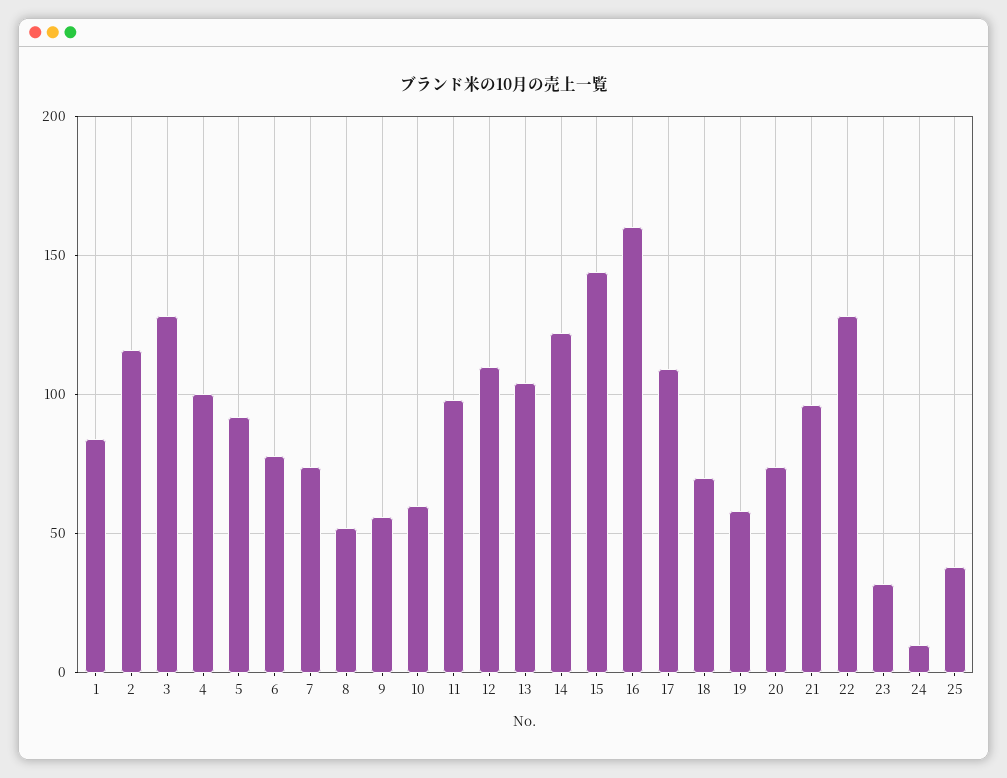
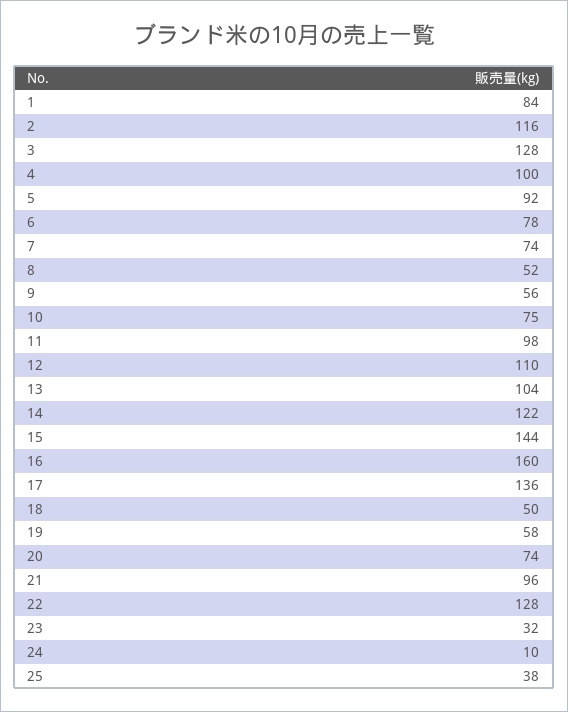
10: 60 -> 75
17: 110 -> 136
18: 70 -> 50

